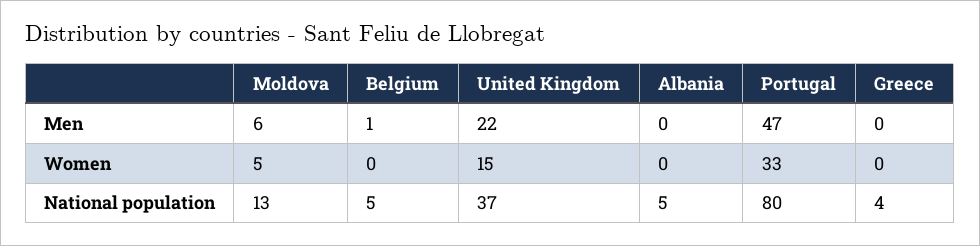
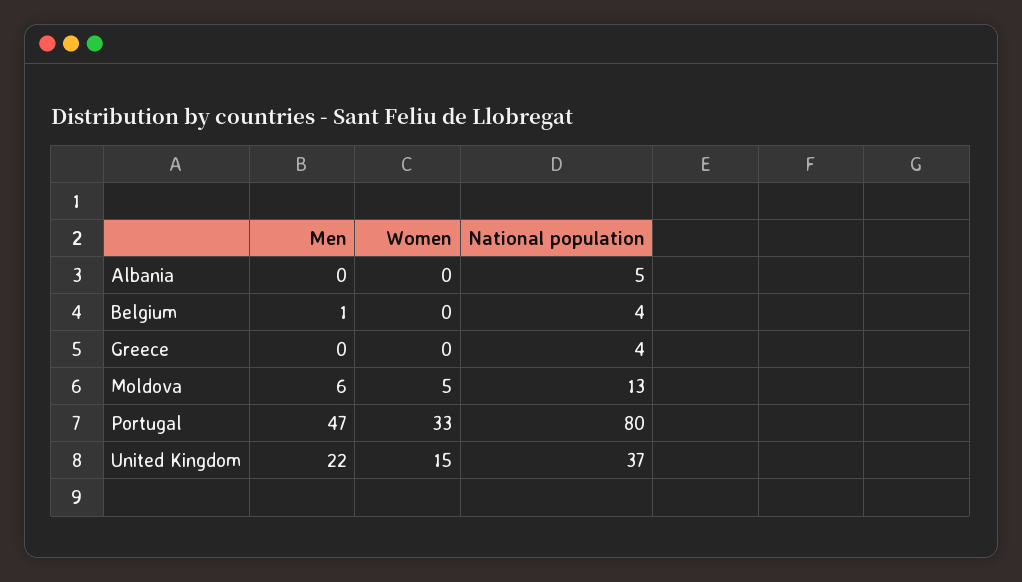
Belgium, National population: 5 -> 4

